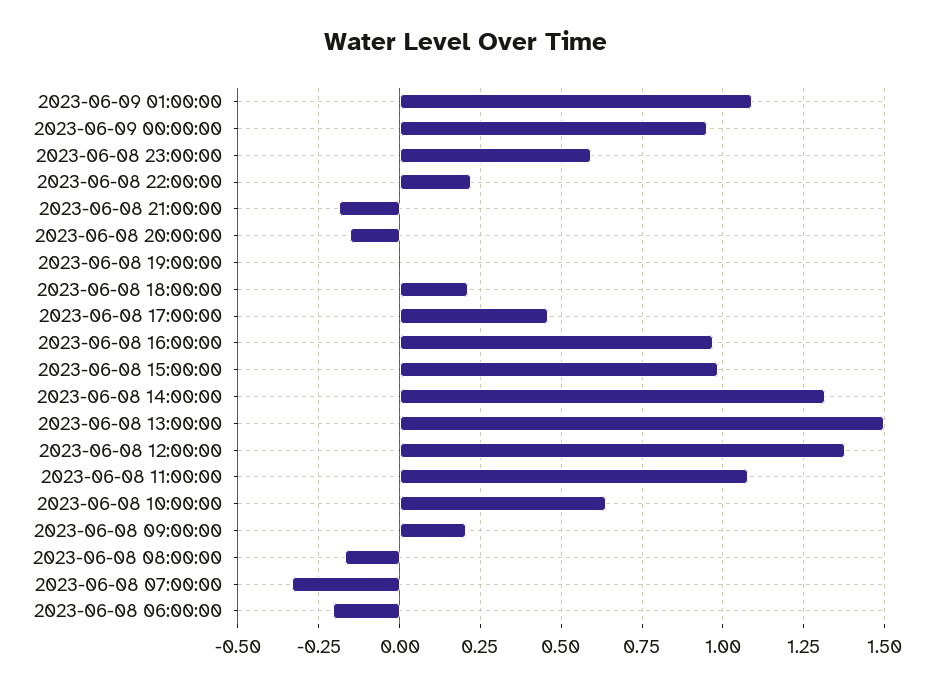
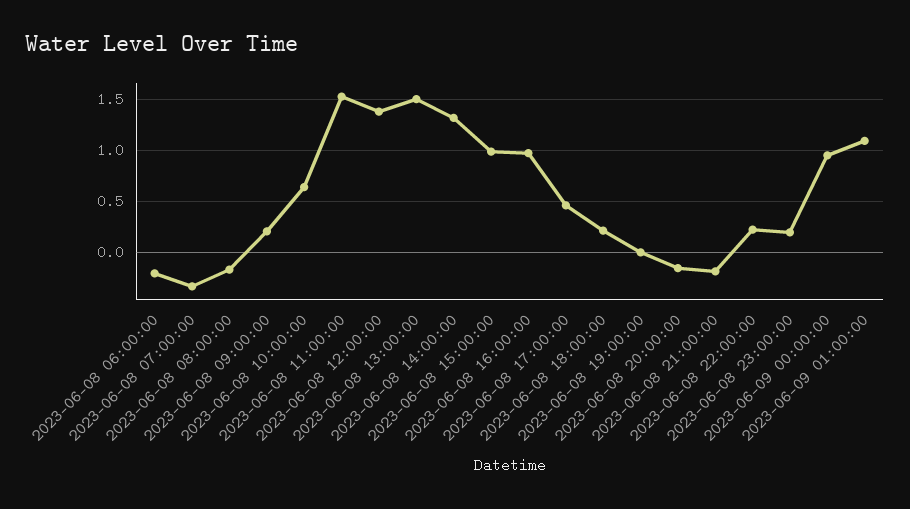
2023-06-08 23:00:00: 0.6 -> 0.2
2023-06-08 11:00:00: 1.075 -> 1.5

